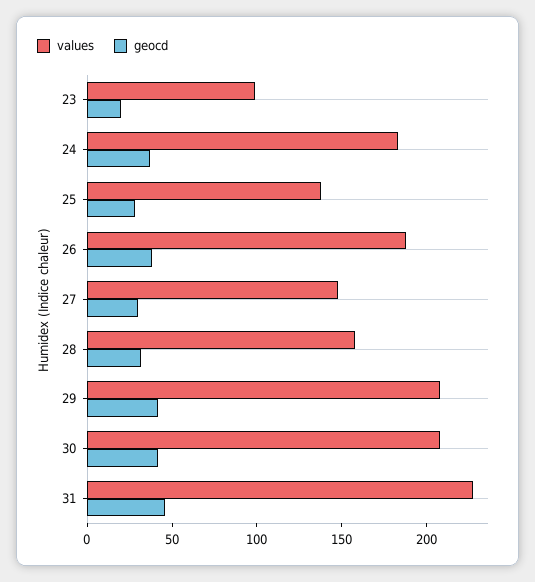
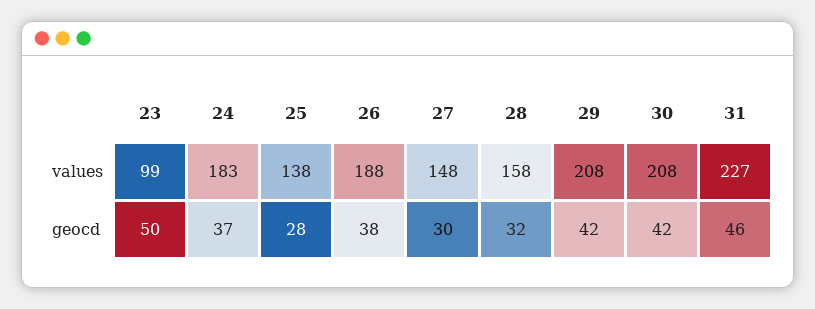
geocd, 23: 20 -> 50

